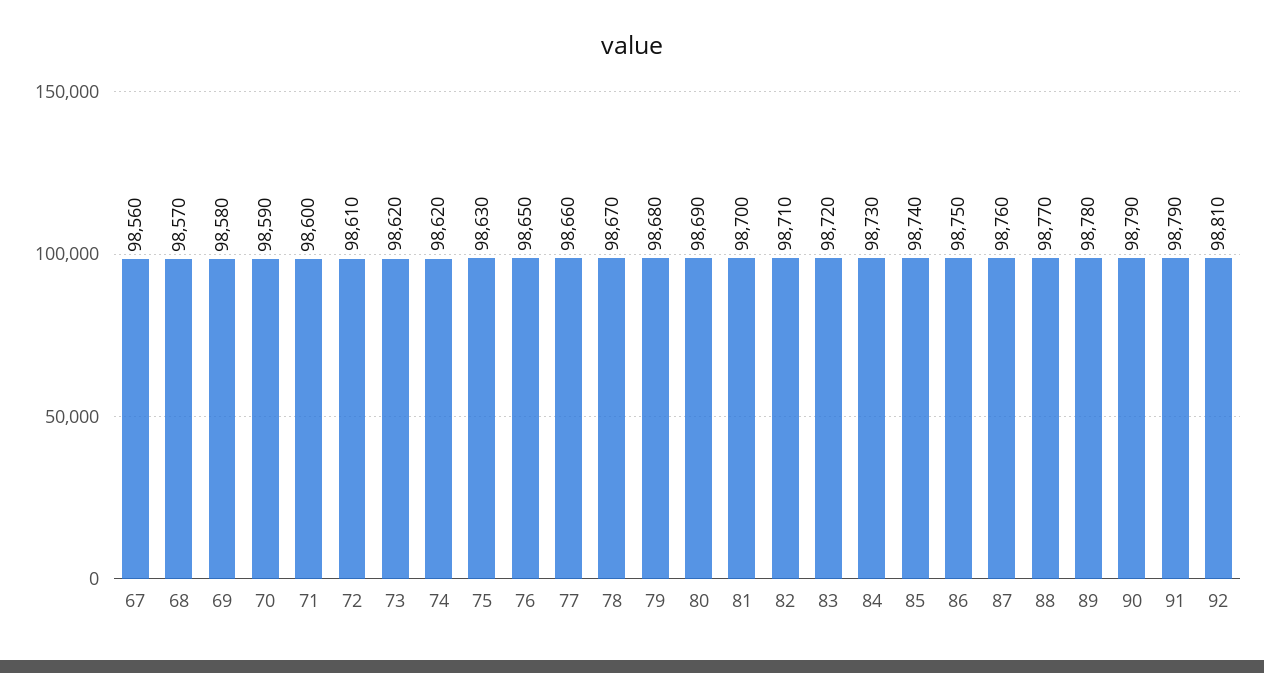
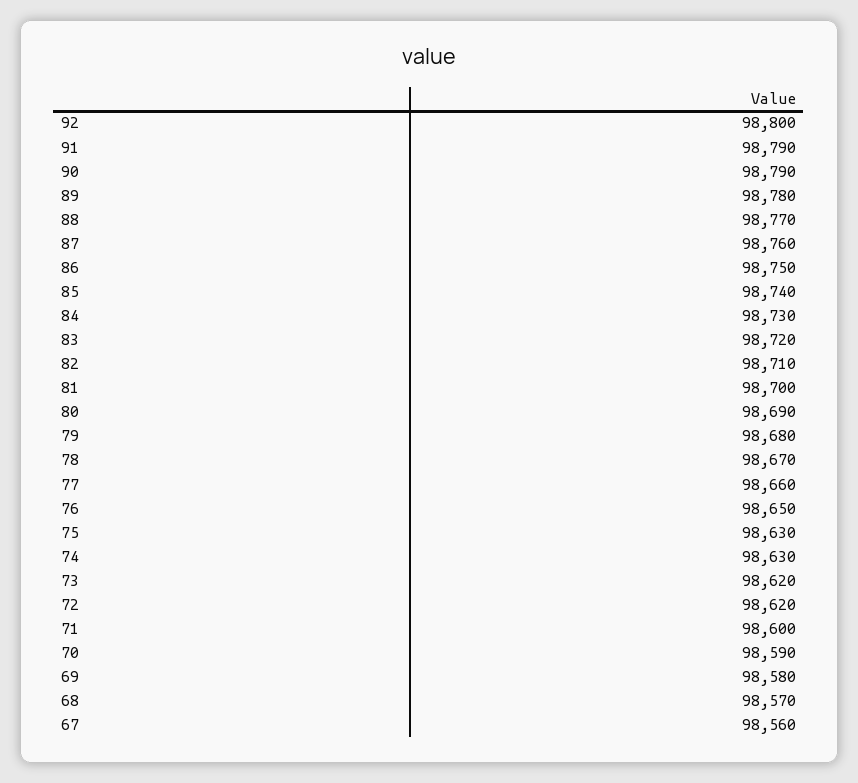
72: 98610 -> 98620
74: 98620 -> 98630
92: 98810 -> 98800

